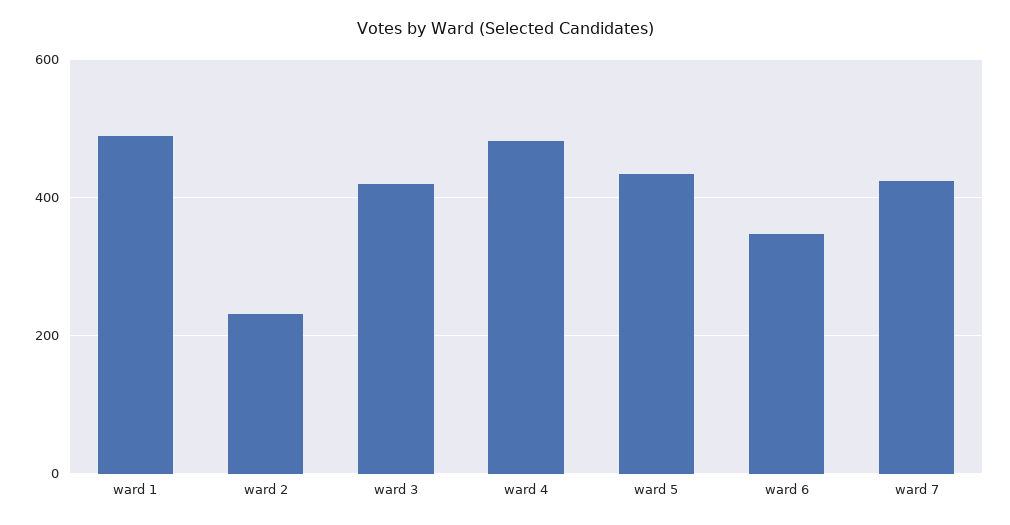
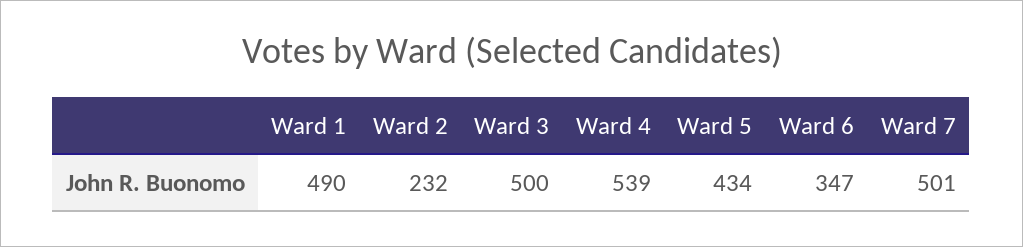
ward 3: 420 -> 500
ward 4: 480 -> 539
ward 7: 420 -> 501

